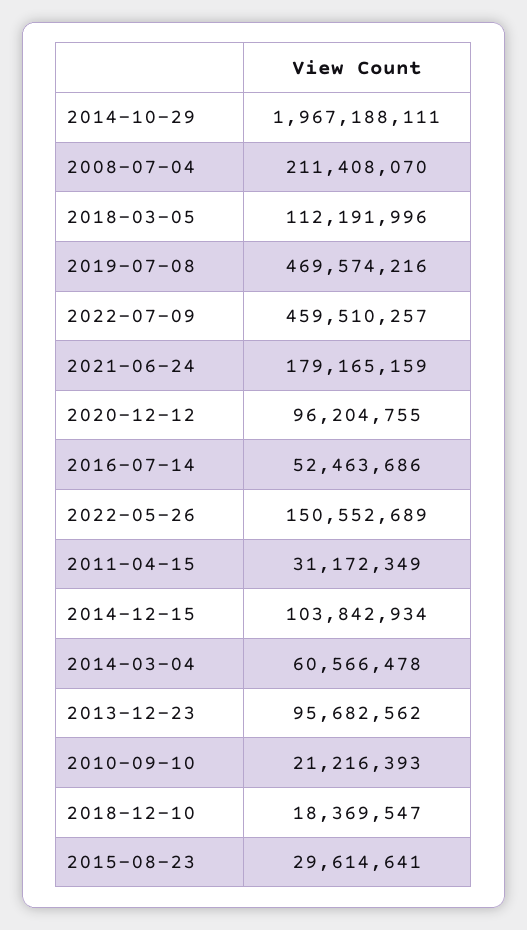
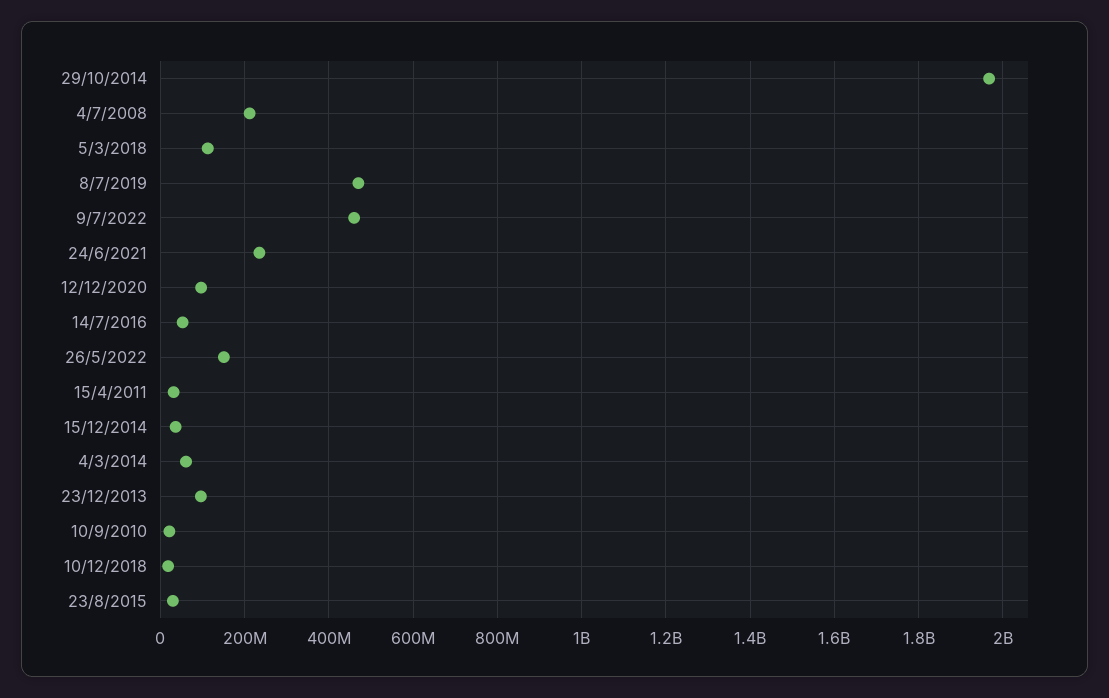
2021-06-24: 179165159 -> 240000000
2014-12-15: 103842934 -> 40000000

